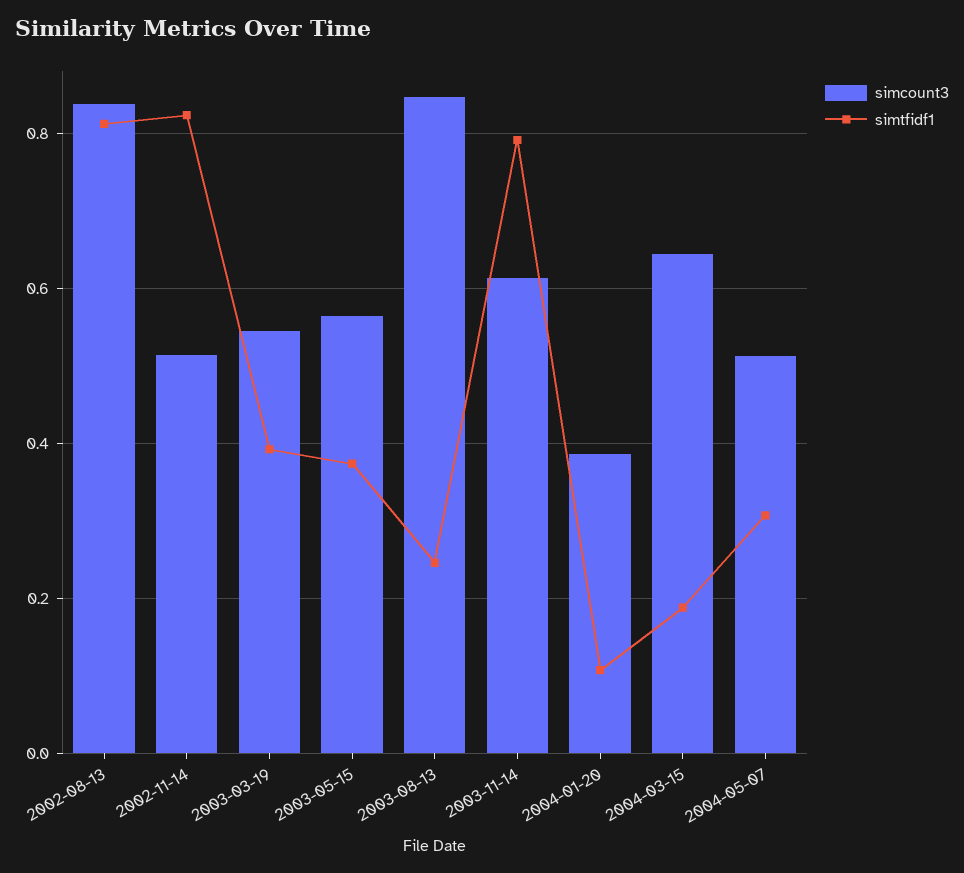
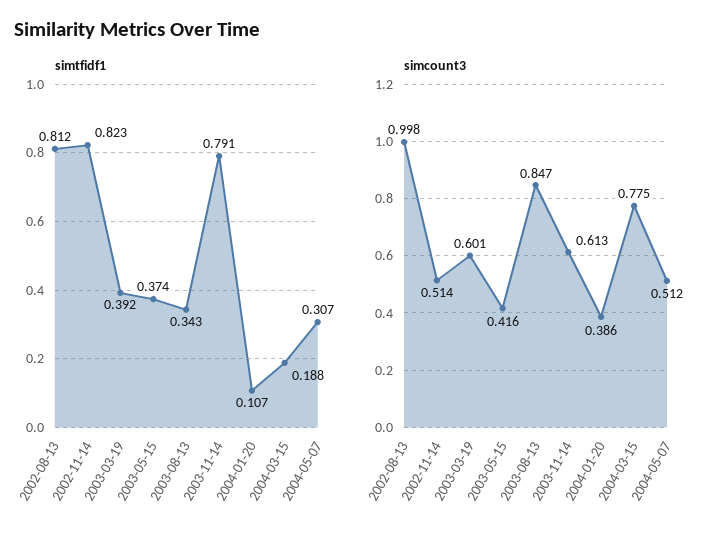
simcount3, 2002-08-13: 0.84 -> 0.998
simcount3, 2003-03-19: 0.54 -> 0.601
simcount3, 2003-05-15: 0.56 -> 0.416
simtfidf1, 2003-08-13: 0.24 -> 0.343
simcount3, 2004-03-15: 0.64 -> 0.775

